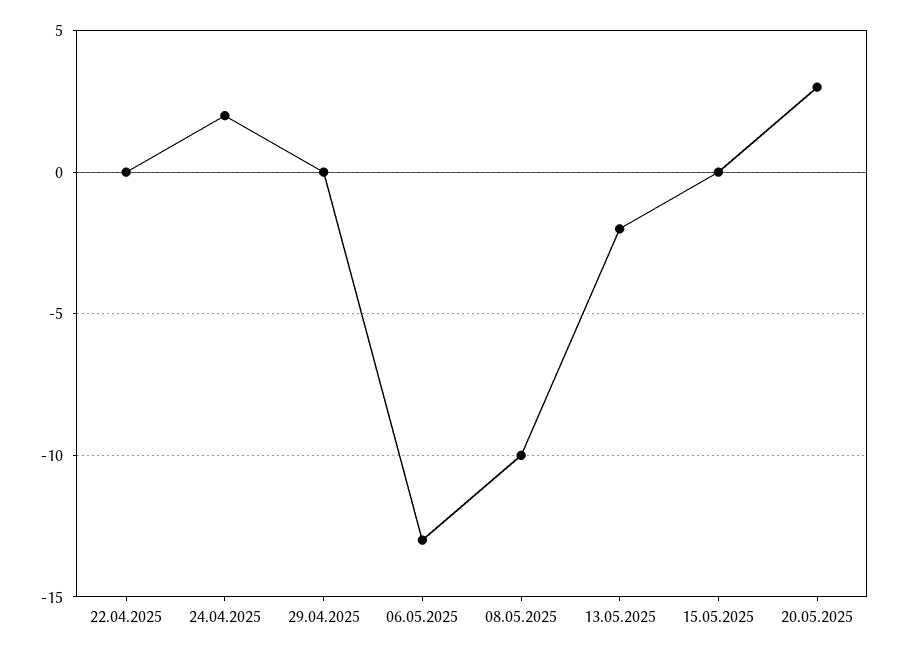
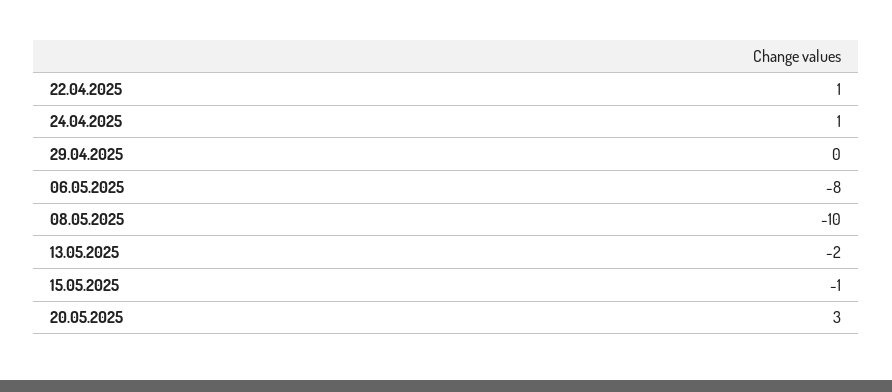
22.04.2025: 0 -> 1
24.04.2025: 2 -> 1
06.05.2025: -13 -> -8
15.05.2025: 0 -> -1

